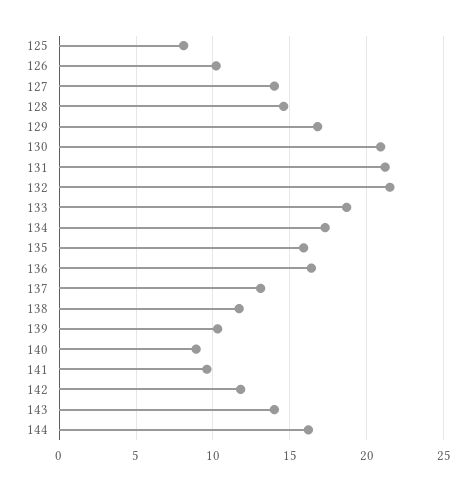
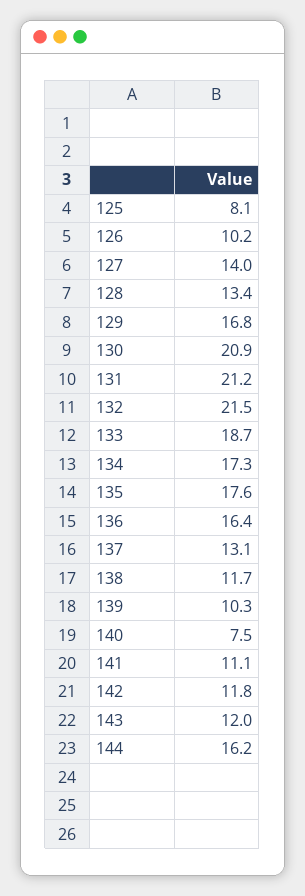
128: 14.5 -> 13.4
135: 16 -> 17.6
140: 9 -> 7.5
141: 9.5 -> 11.1
143: 14 -> 12

